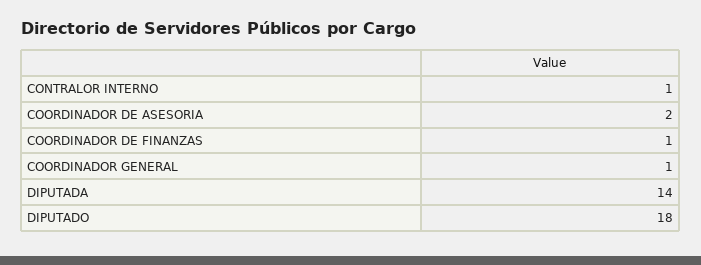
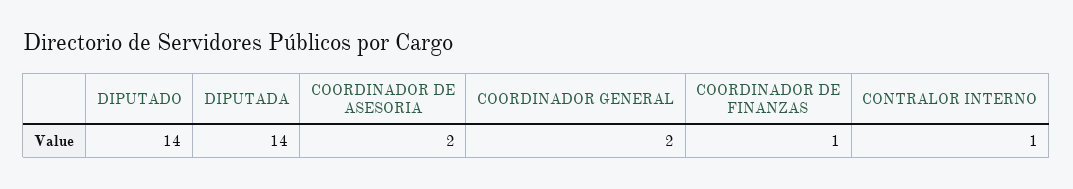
COORDINADOR GENERAL: 1 -> 2
DIPUTADO: 18 -> 14

